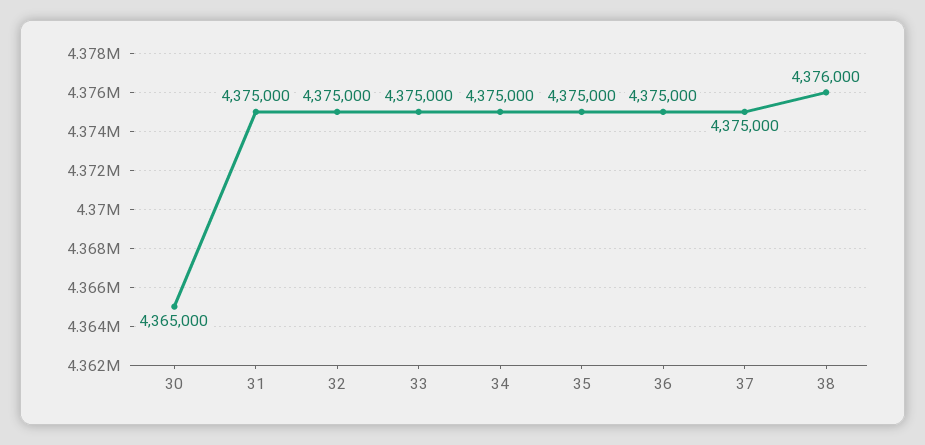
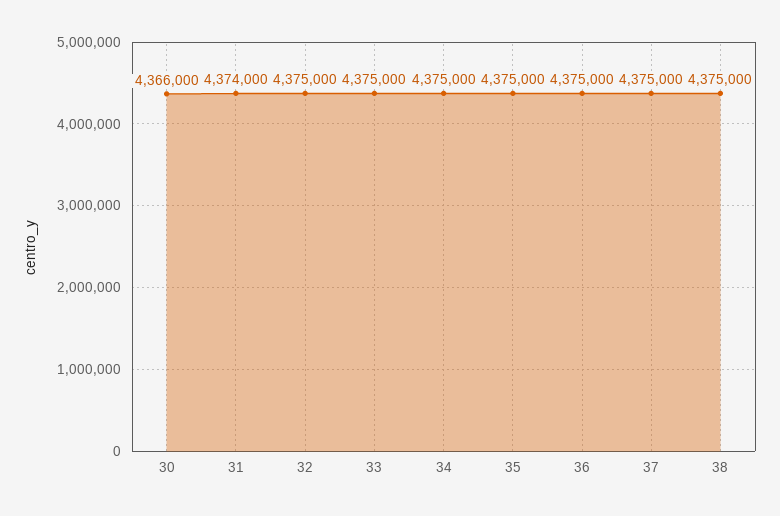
30: 4365000 -> 4366000
31: 4375000 -> 4374000
38: 4376000 -> 4375000

